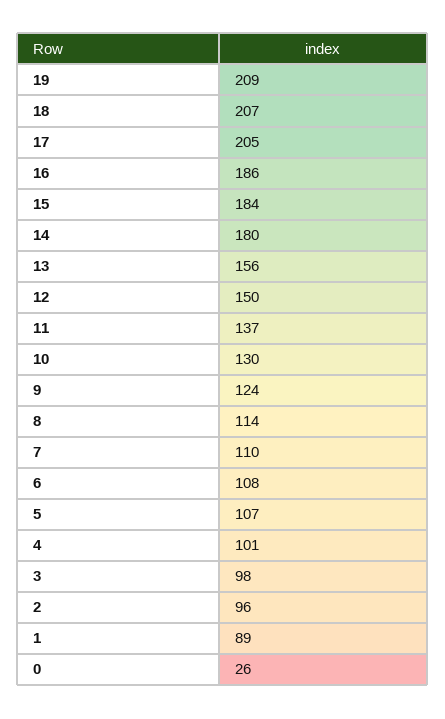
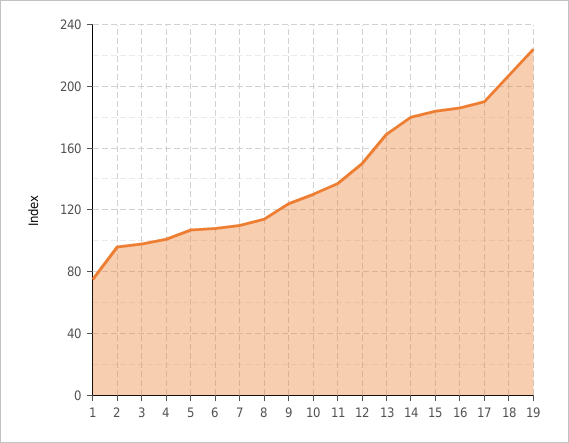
19: 209 -> 225
17: 205 -> 190
13: 156 -> 170
1: 89 -> 75
0: 26 -> none

